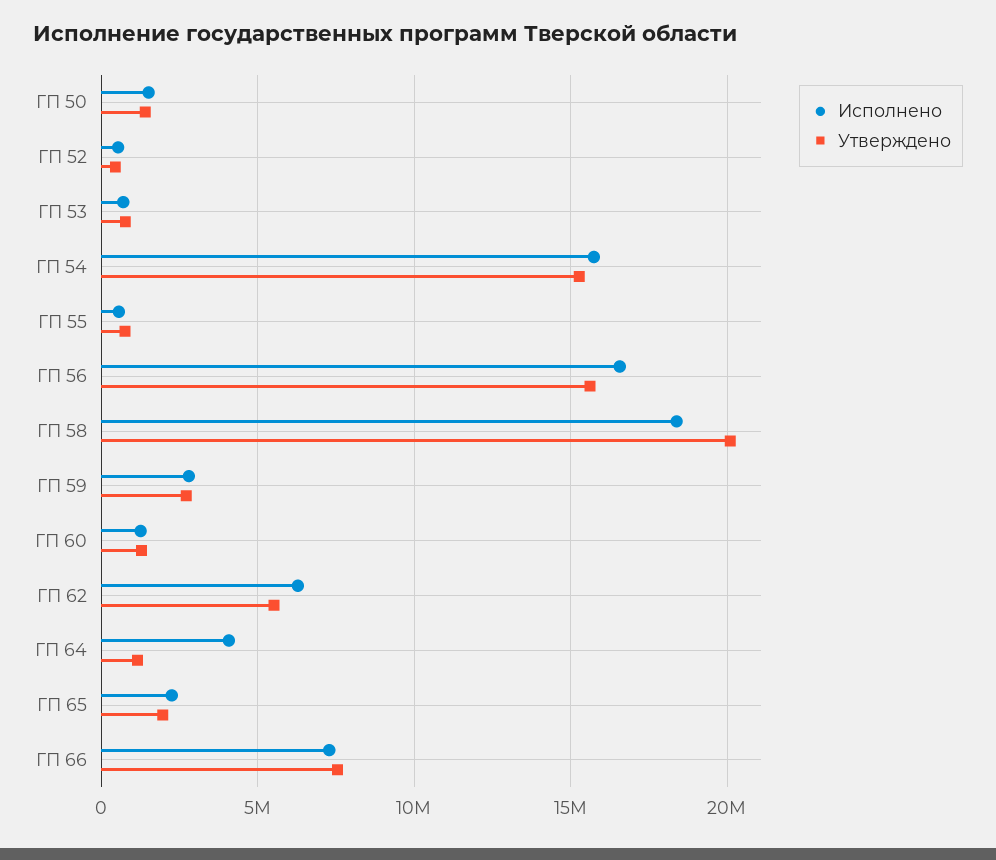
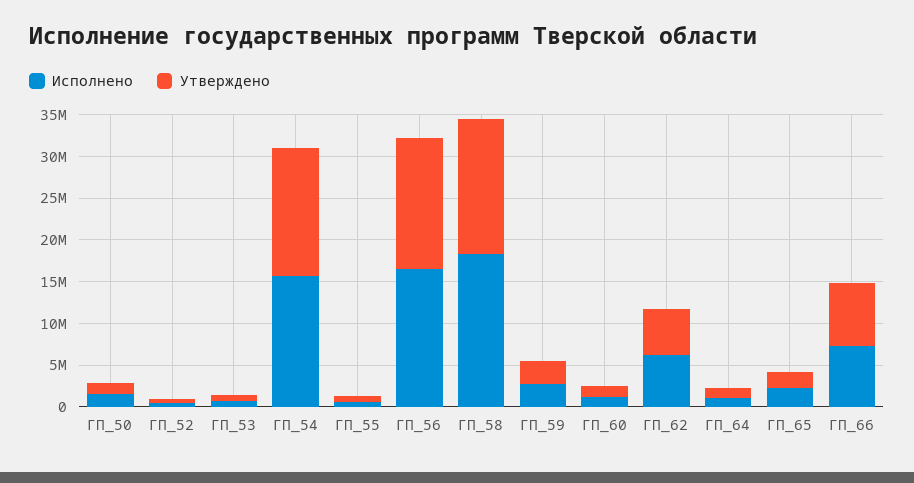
Утверждено, ГП 58: 20000000 -> 16000000
Исполнено, ГП 64: 4000000 -> 1000000

